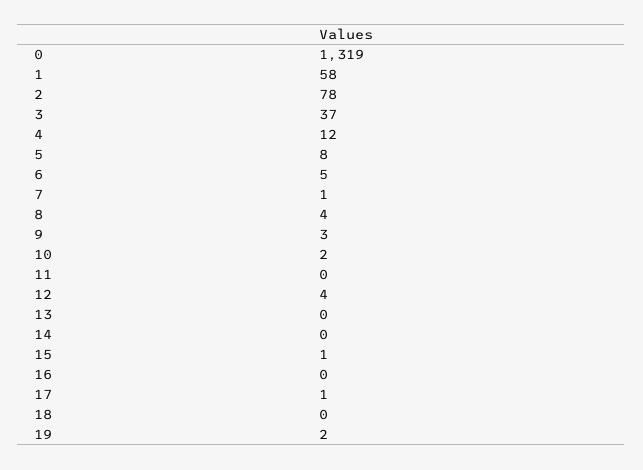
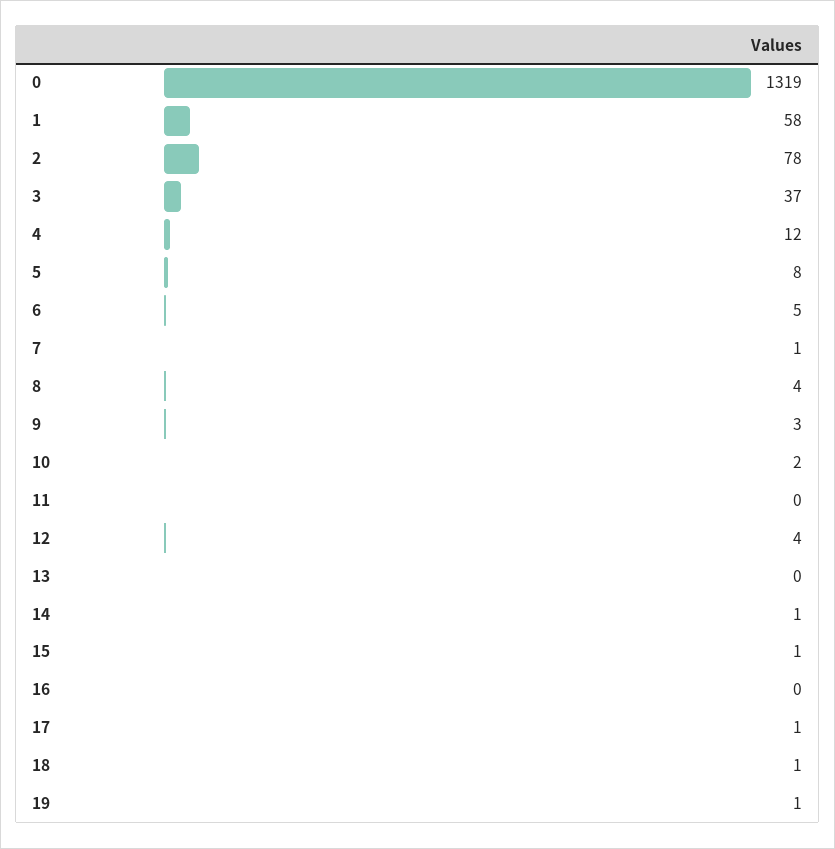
14: 0 -> 1
18: 0 -> 1
19: 2 -> 1

